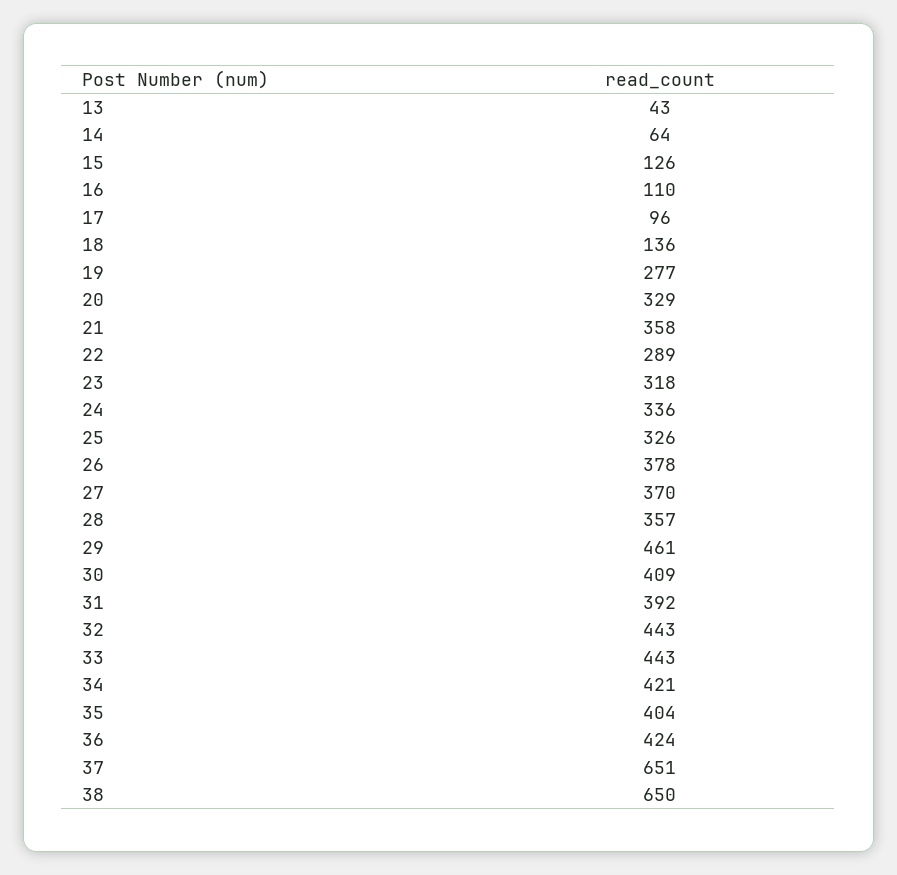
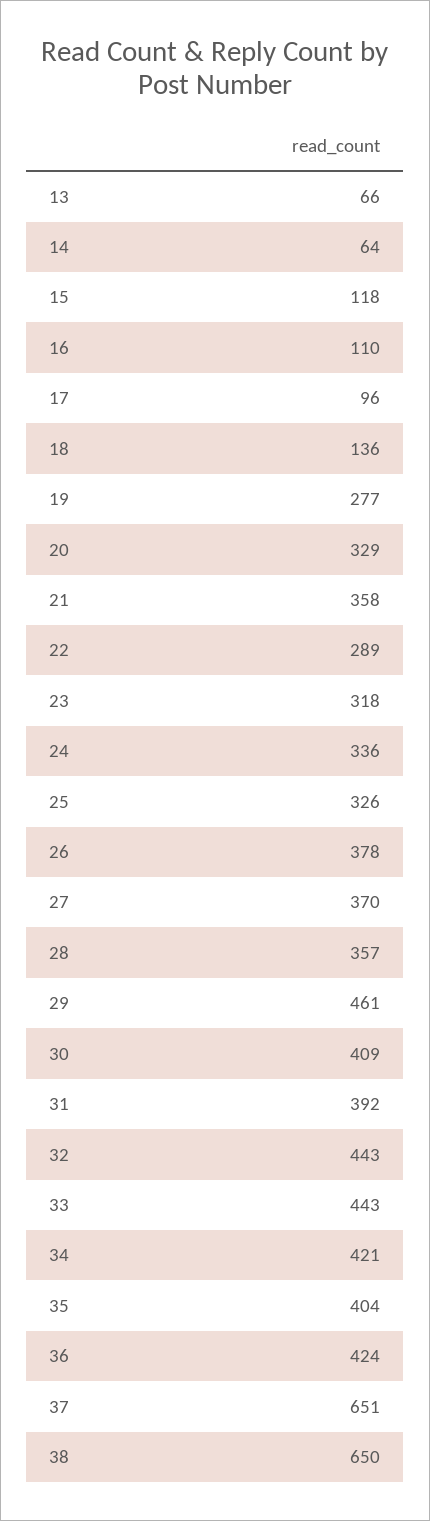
13: 43 -> 66
15: 126 -> 118

